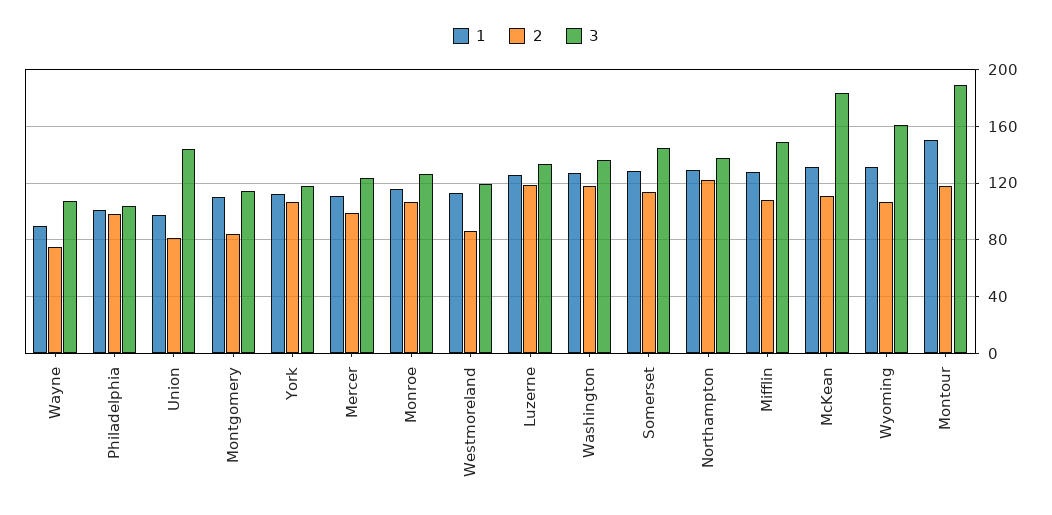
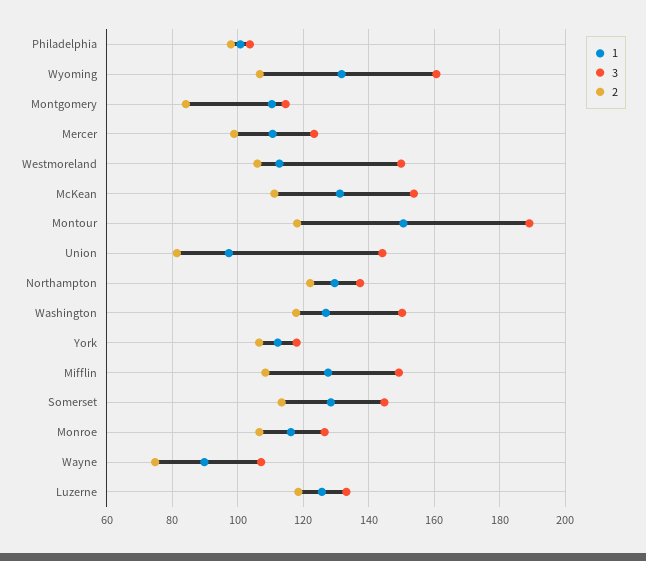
2, Westmoreland: 85 -> 106
3, Westmoreland: 120 -> 150
3, Washington: 135 -> 150
3, McKean: 185 -> 154

